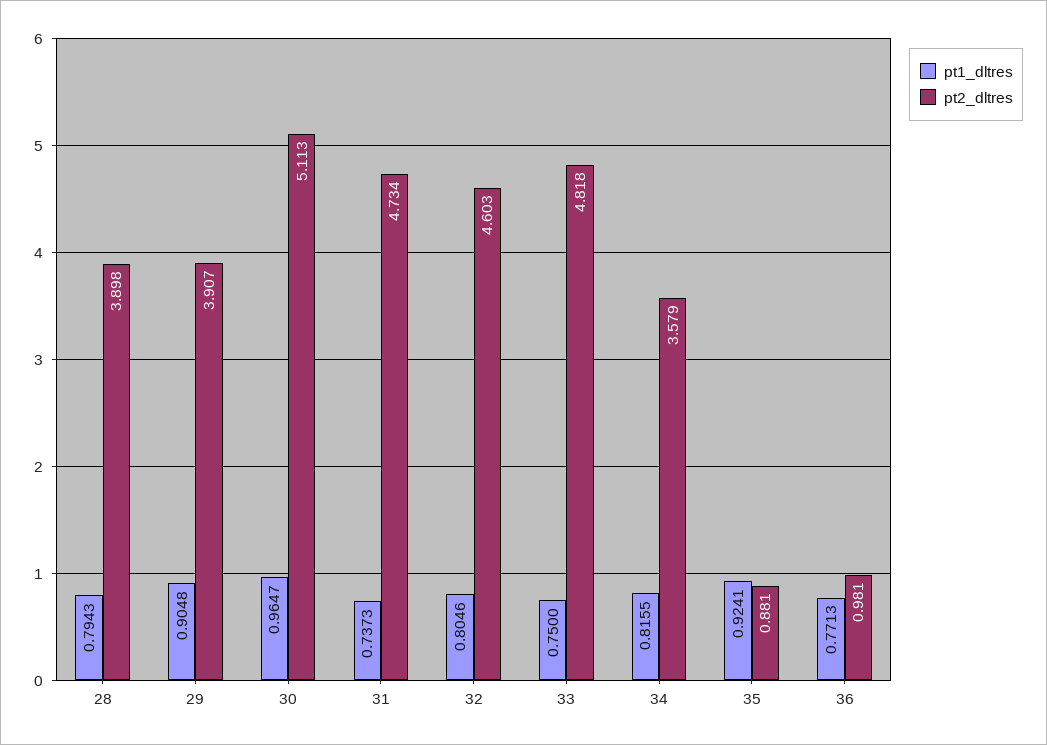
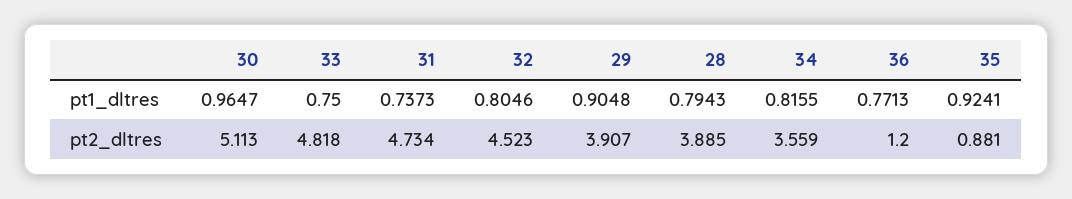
pt2_dltres, 28: 3.898 -> 3.885
pt2_dltres, 32: 4.603 -> 4.523
pt2_dltres, 34: 3.579 -> 3.559
pt2_dltres, 36: 0.981 -> 1.2

